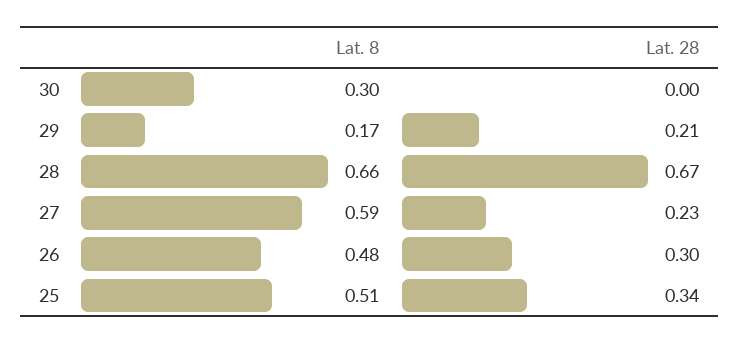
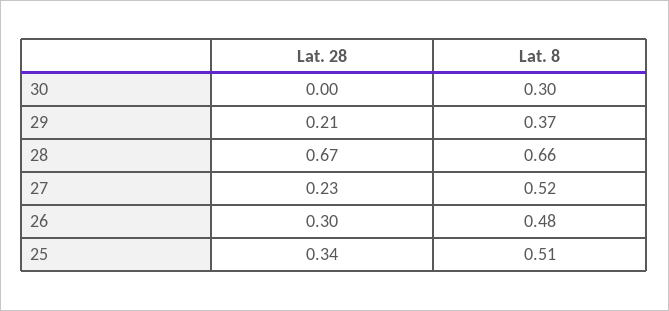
Lat. 8, 29: 0.17 -> 0.37
Lat. 8, 27: 0.59 -> 0.52

